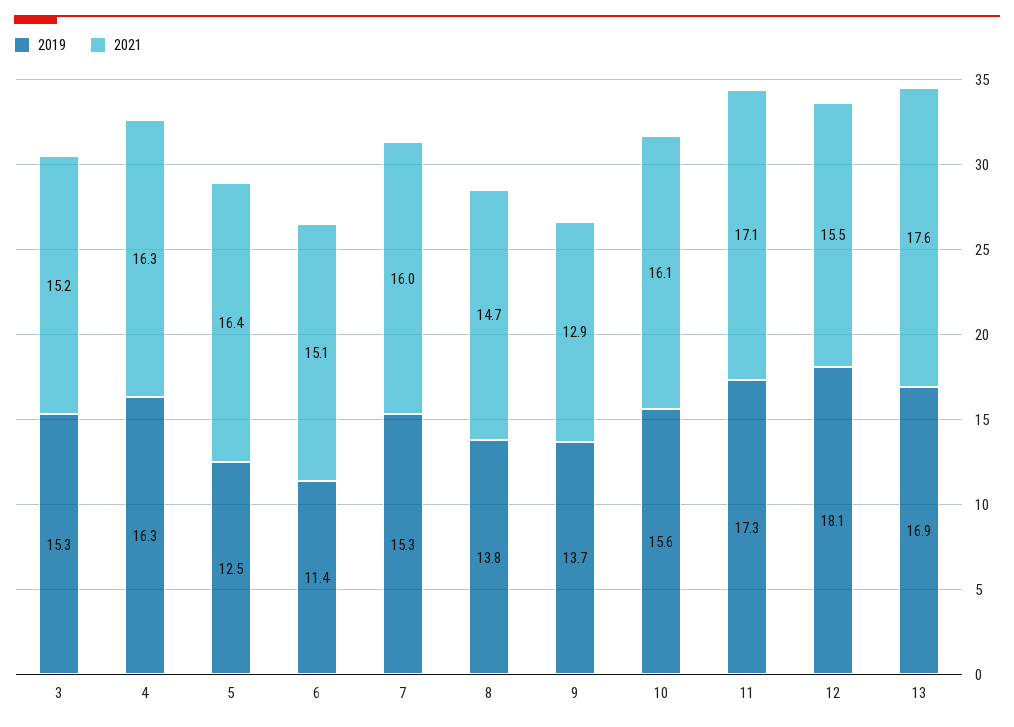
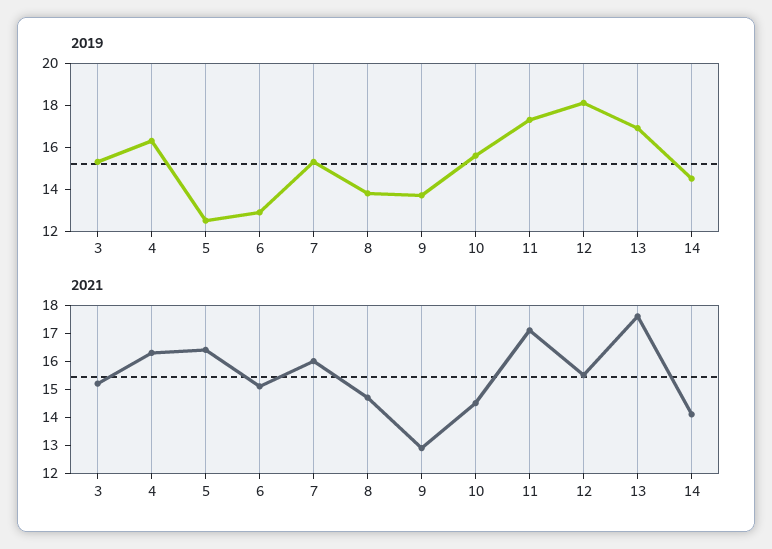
2019, 6: 11.4 -> 13
2021, 10: 16.1 -> 14.5
2019, 14: none -> 14.5
2021, 14: none -> 14

